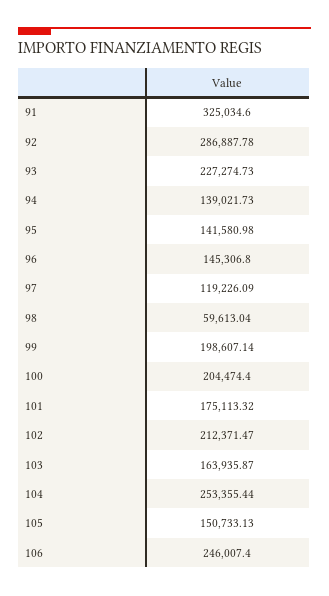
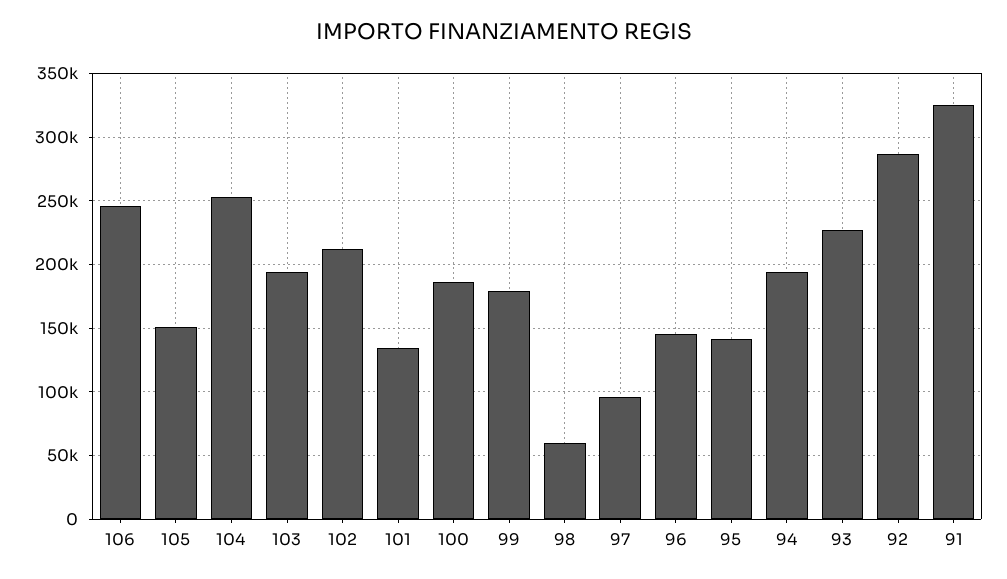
94: 139021.73 -> 195000
97: 119226.09 -> 95000
99: 198607.14 -> 180000
100: 204474.4 -> 185000
101: 175113.32 -> 135000
103: 163935.87 -> 195000

